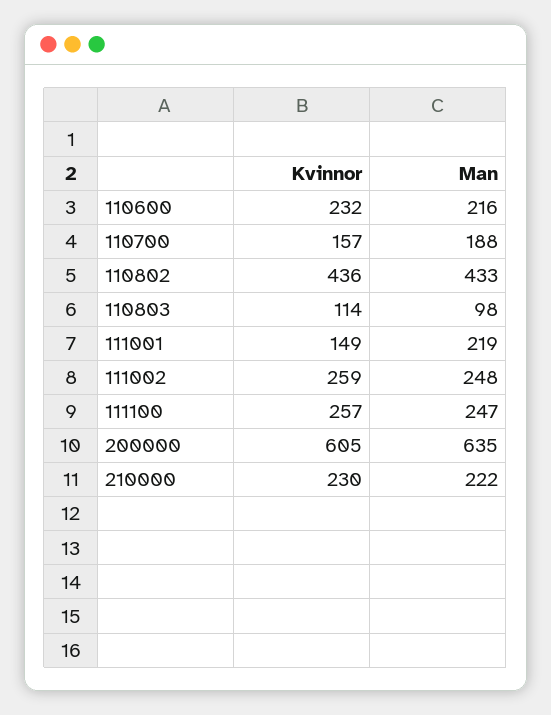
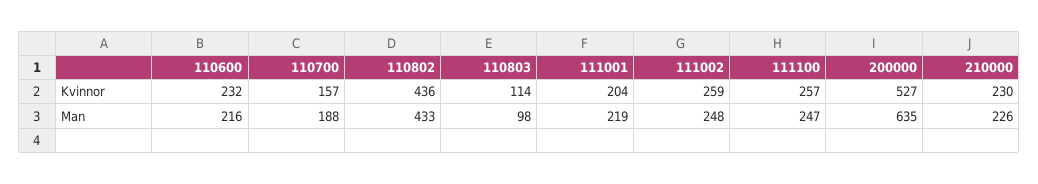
Kvinnor, 111001: 149 -> 204
Kvinnor, 200000: 605 -> 527
Man, 210000: 222 -> 226

